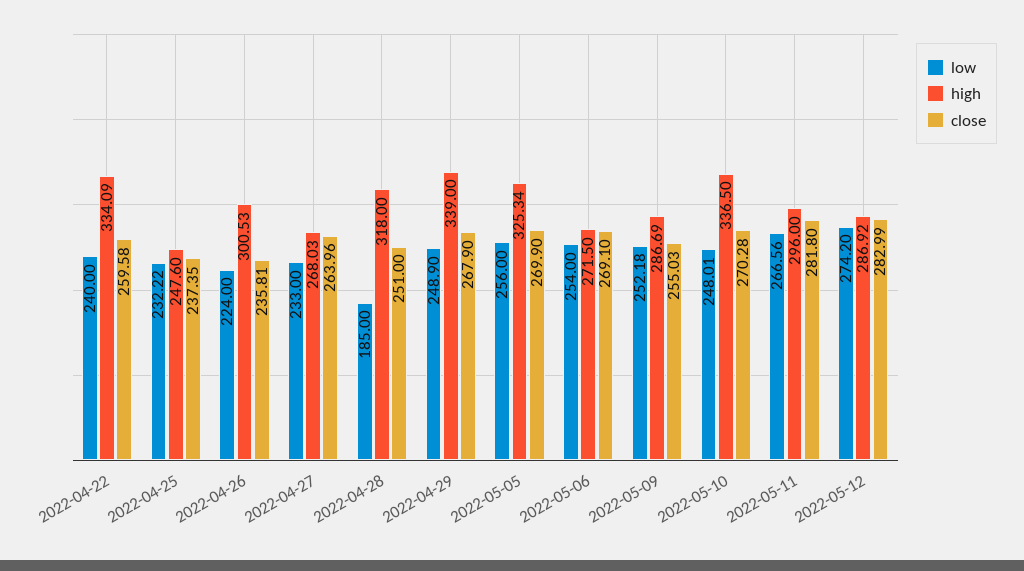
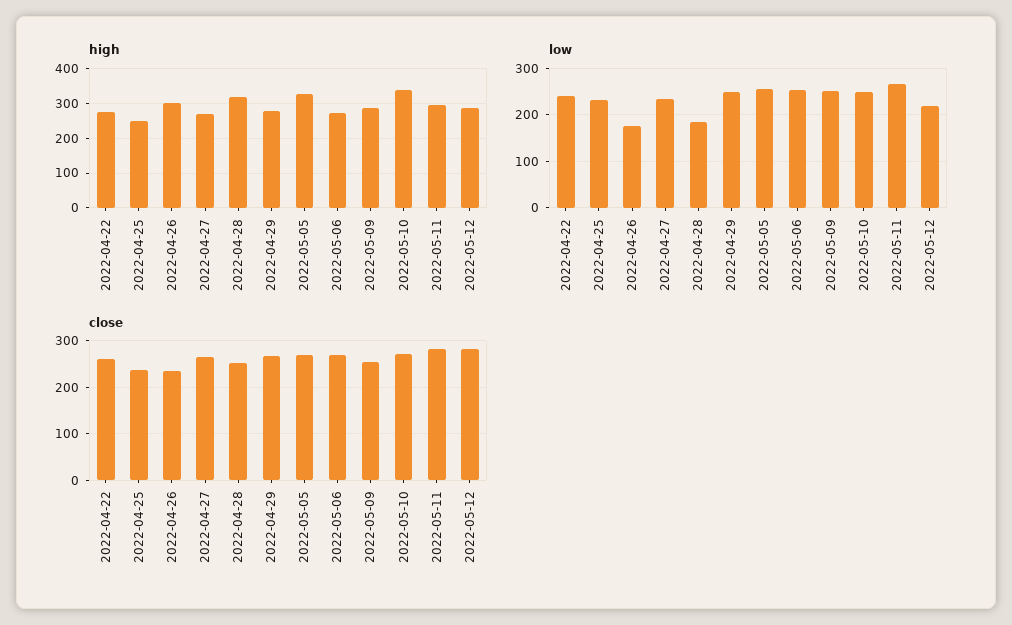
high, 2022-04-22: 334.09 -> 280
low, 2022-04-26: 224 -> 180
high, 2022-04-29: 339 -> 280
low, 2022-05-12: 274.2 -> 220

